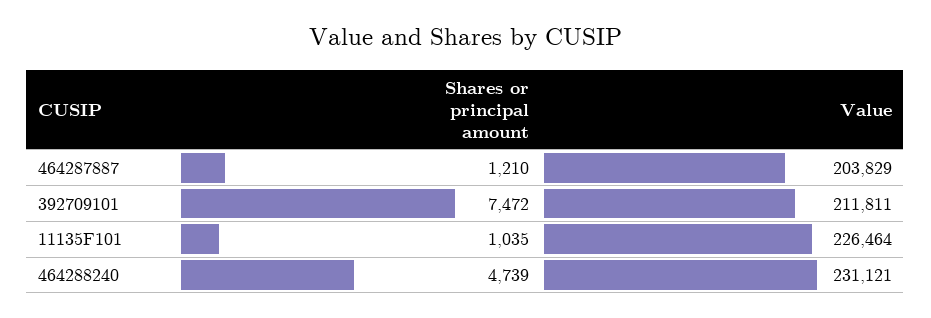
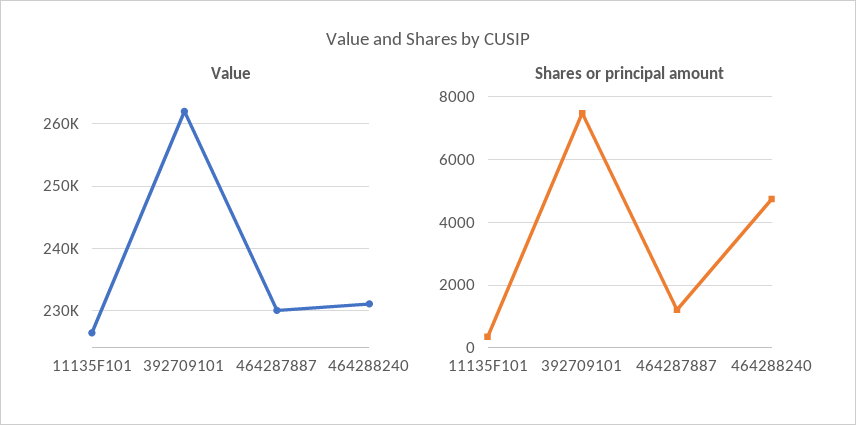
Value, 464287887: 203829 -> 230000
Value, 392709101: 211811 -> 262000
Shares or principal amount, 11135F101: 1035 -> 400

